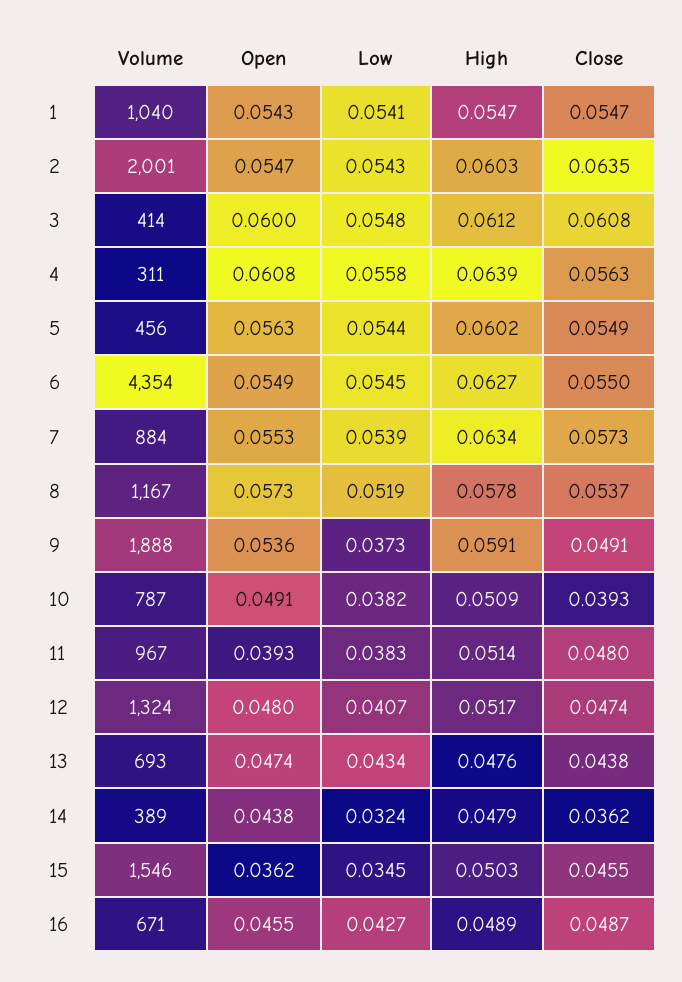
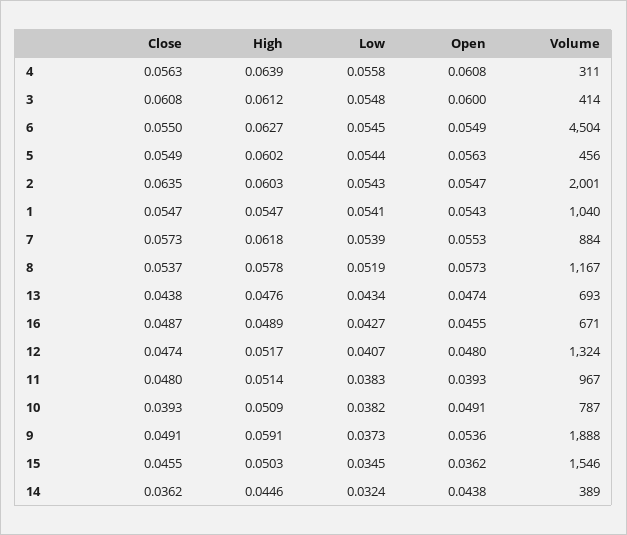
Volume, 6: 4354 -> 4504
High, 7: 0.0634 -> 0.0618
High, 14: 0.0479 -> 0.0446

